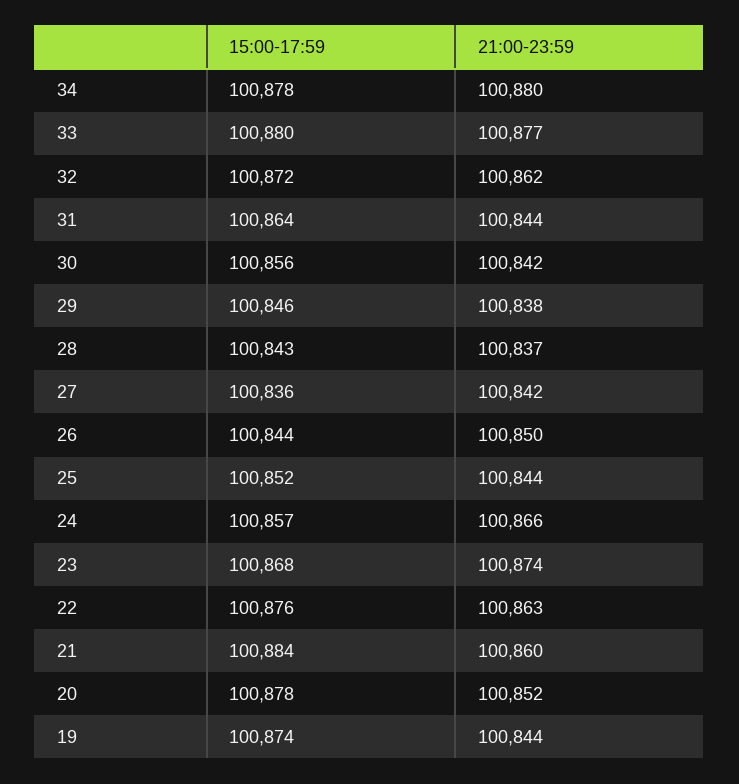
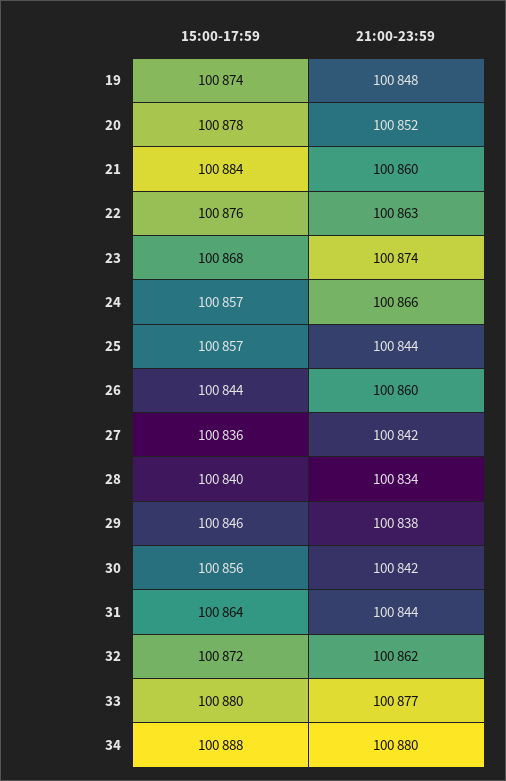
15:00-17:59, 34: 100878 -> 100888
15:00-17:59, 28: 100843 -> 100840
21:00-23:59, 28: 100837 -> 100834
21:00-23:59, 26: 100850 -> 100860
15:00-17:59, 25: 100852 -> 100857
21:00-23:59, 19: 100844 -> 100848

